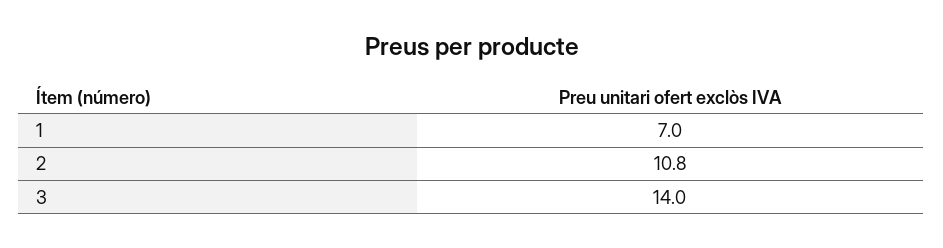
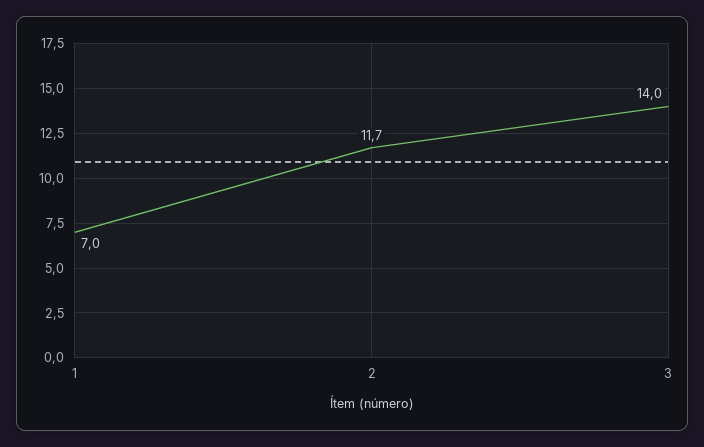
2: 10.8 -> 11.7

